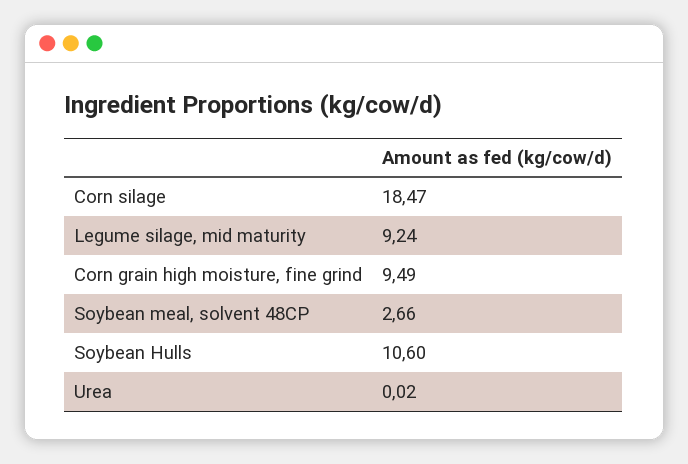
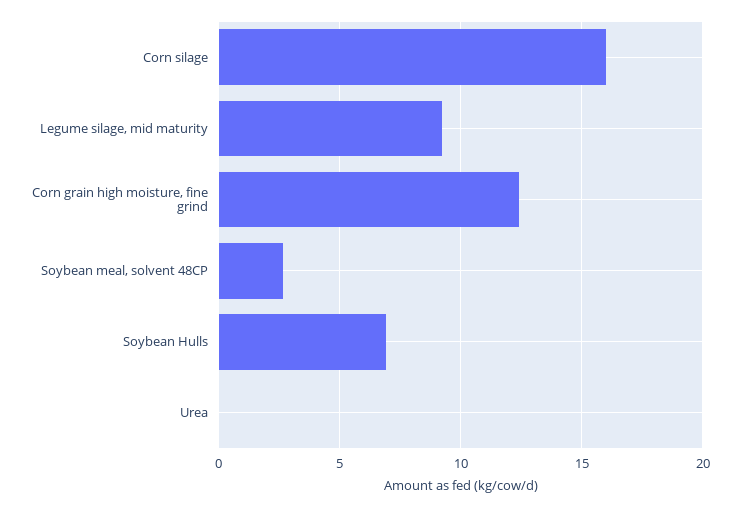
Corn silage: 18.47 -> 16
Corn grain high moisture, fine grind: 9.49 -> 12.5
Soybean Hulls: 10.6 -> 7

